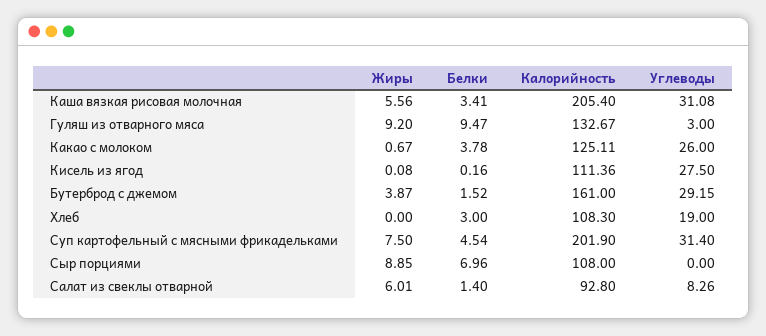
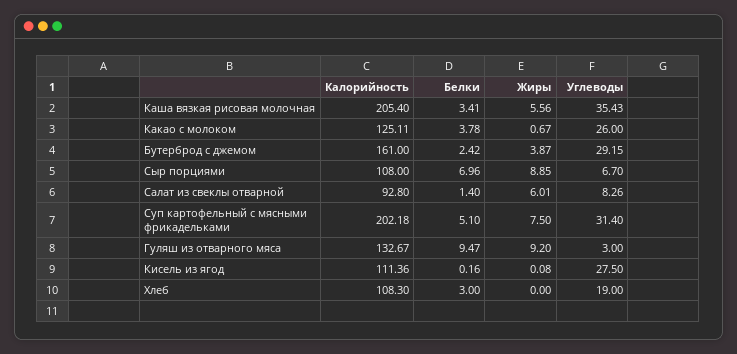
Углеводы, Каша вязкая рисовая молочная: 31.08 -> 35.43
Белки, Бутерброд с джемом: 1.52 -> 2.42
Белки, Суп картофельный с мясными фрикадельками: 4.54 -> 5.1
Калорийность, Суп картофельный с мясными фрикадельками: 201.9 -> 202.18
Углеводы, Сыр порциями: 0 -> 6.7

